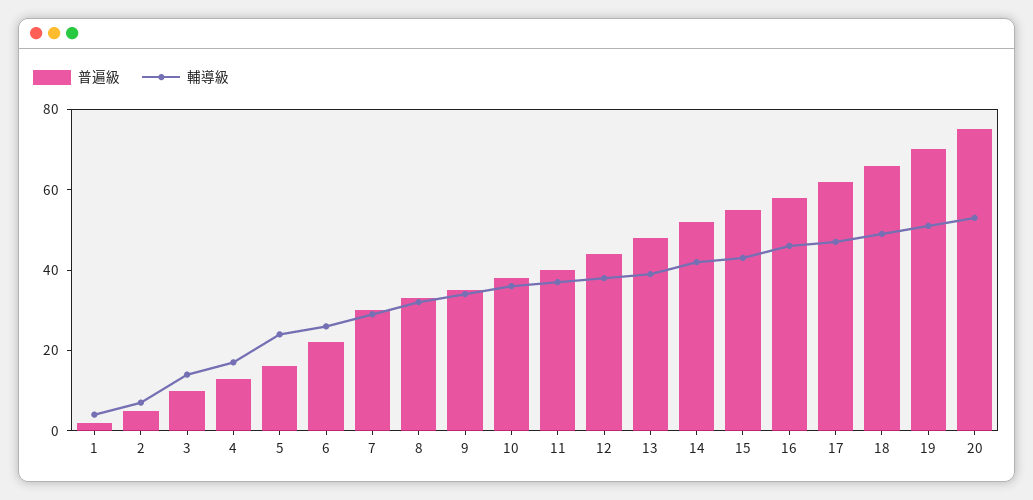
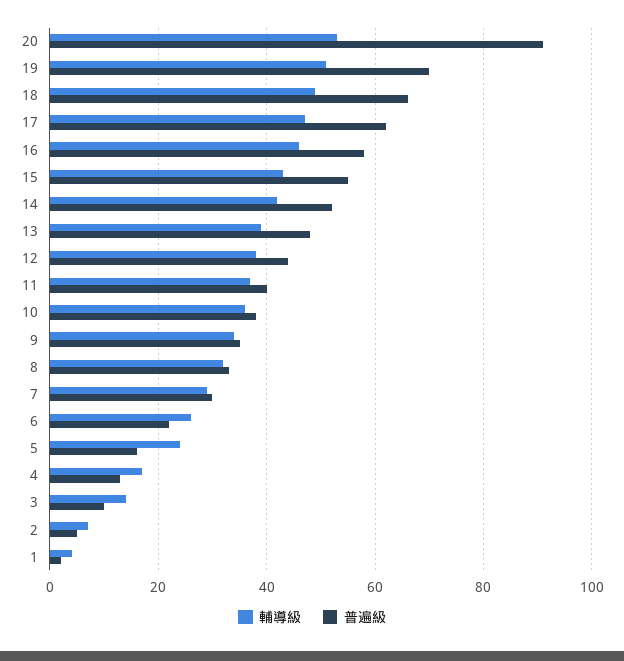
普遍級, 20: 75 -> 90

